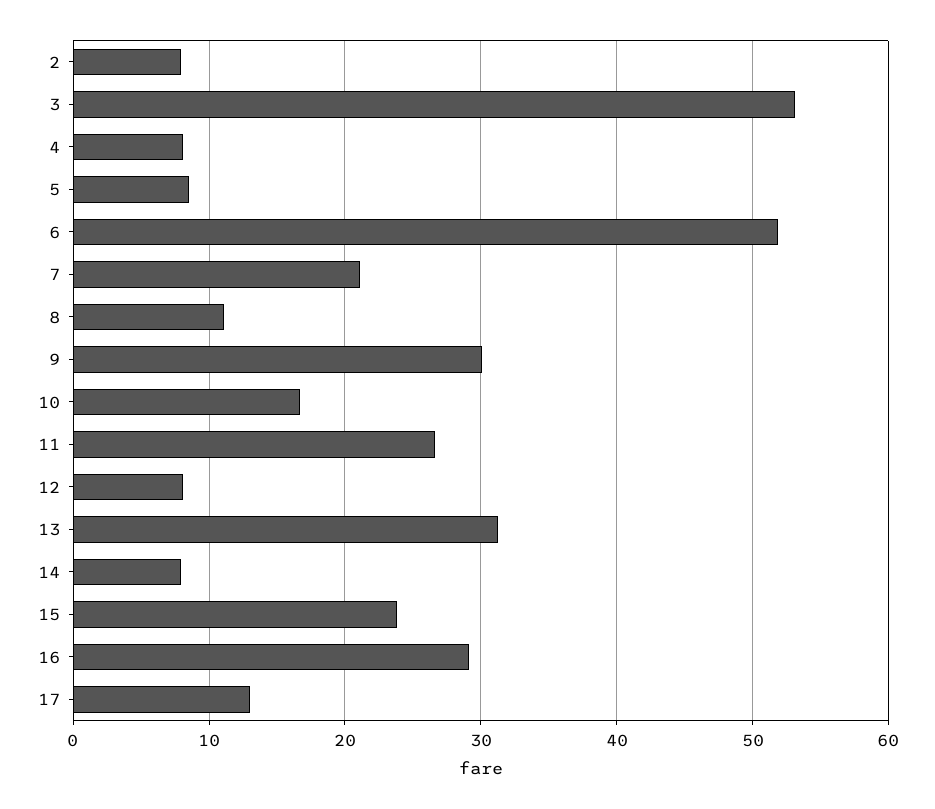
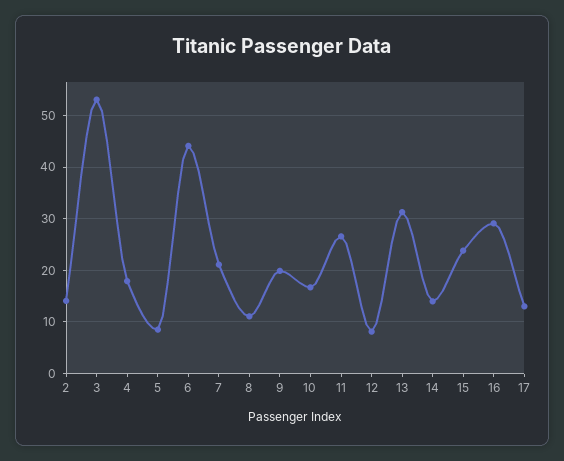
2: 8 -> 14
4: 8 -> 18
6: 52 -> 44
9: 30 -> 20
14: 8 -> 14

